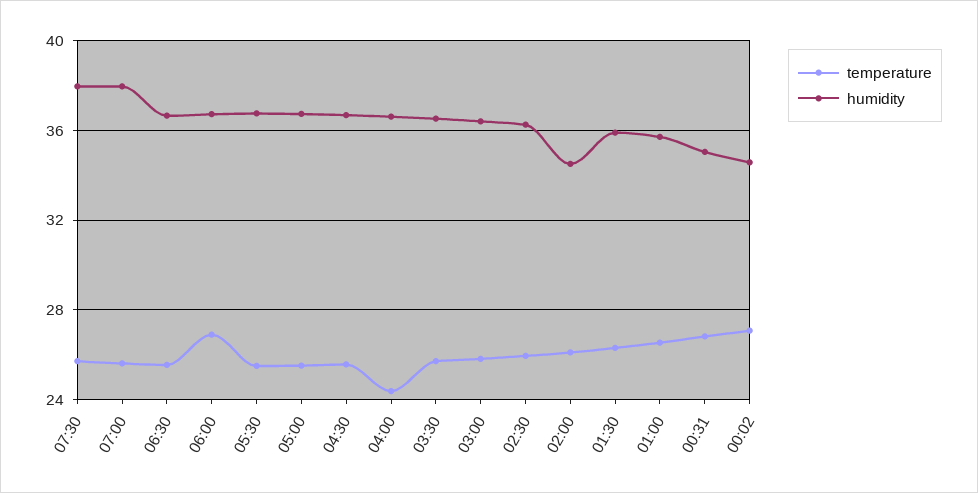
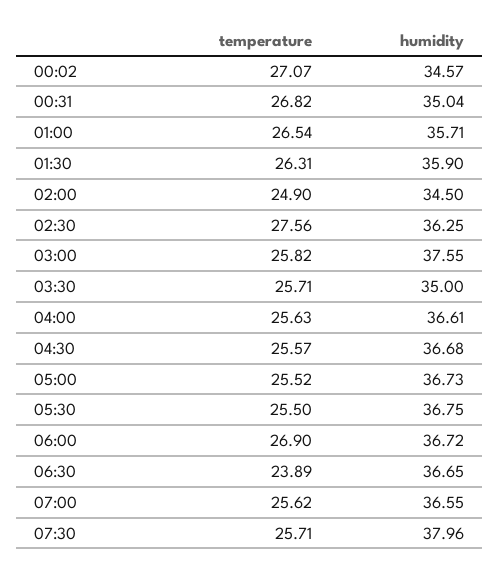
humidity, 07:00: 38 -> 36.55
temperature, 06:30: 25.5 -> 23.89
temperature, 04:00: 24.5 -> 25.63
humidity, 03:30: 36.5 -> 35
humidity, 03:00: 36.5 -> 37.55
temperature, 02:30: 26 -> 27.56
temperature, 02:00: 26 -> 24.9

